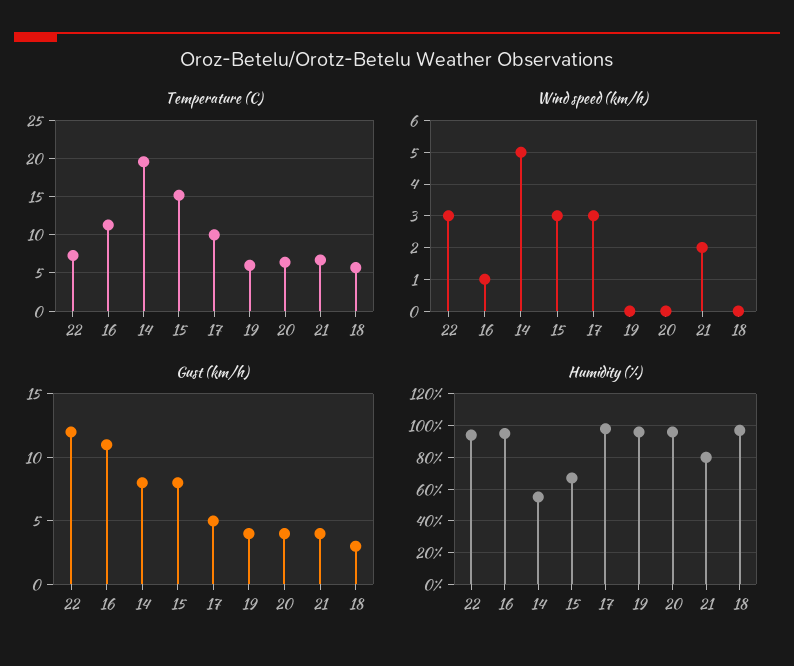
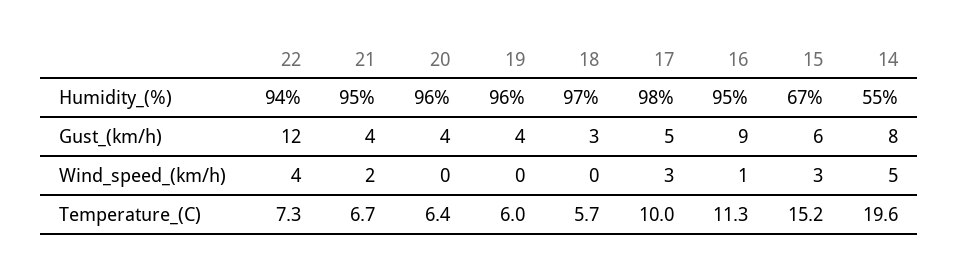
Wind speed (km/h), 22: 3 -> 4
Gust (km/h), 16: 11 -> 9
Gust (km/h), 15: 8 -> 6
Humidity (%), 21: 80 -> 95

